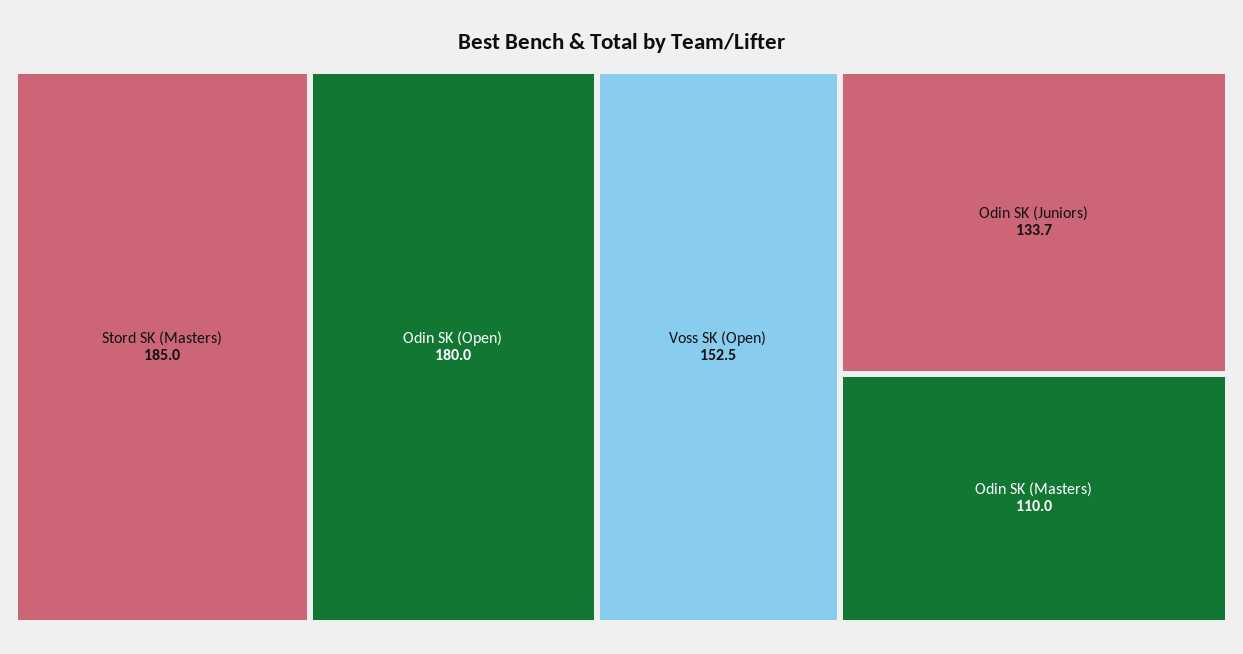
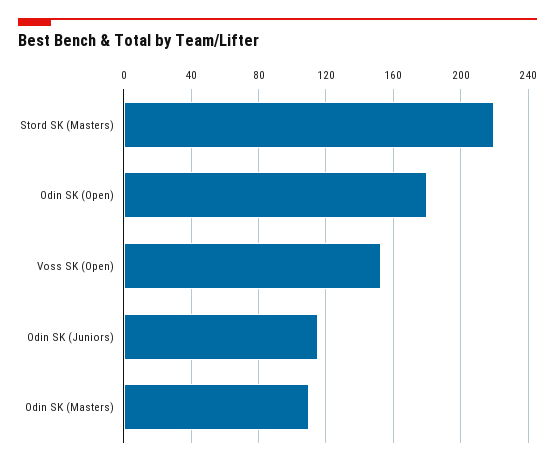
Stord SK (Masters): 185 -> 220
Odin SK (Juniors): 133.7 -> 115

